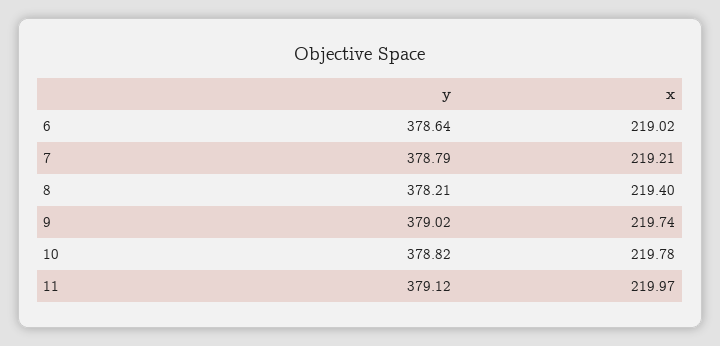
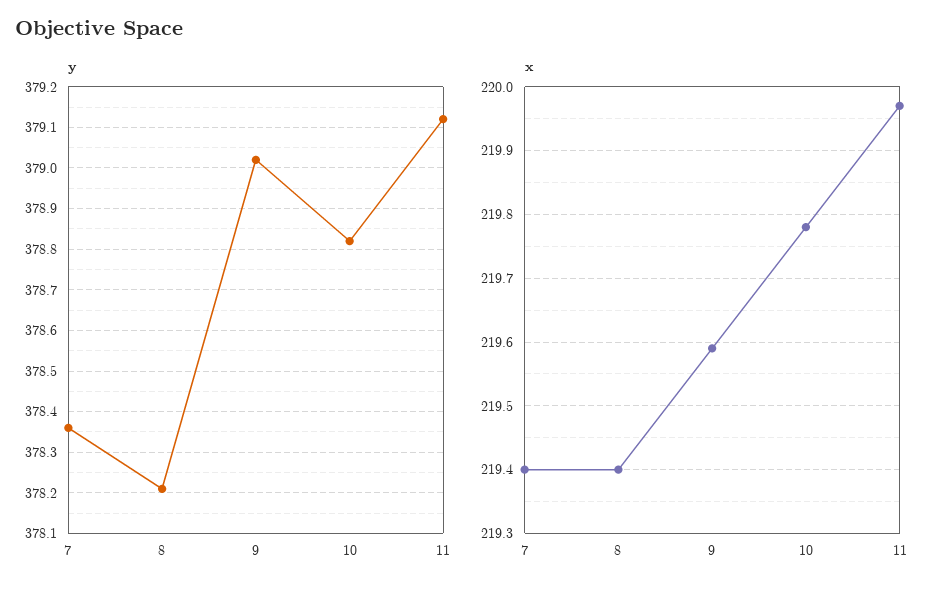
y, 6: 378.64 -> none
x, 6: 219.02 -> none
y, 7: 378.79 -> 378.35
x, 7: 219.21 -> 219.4
x, 9: 219.74 -> 219.59

